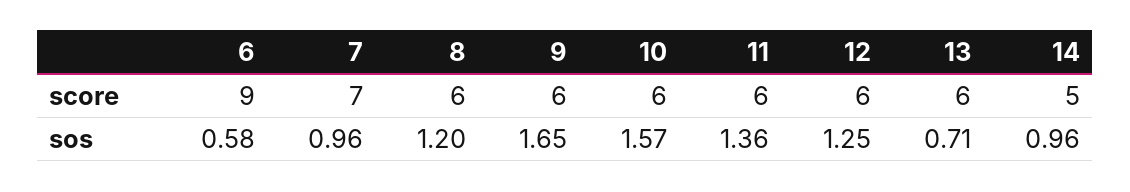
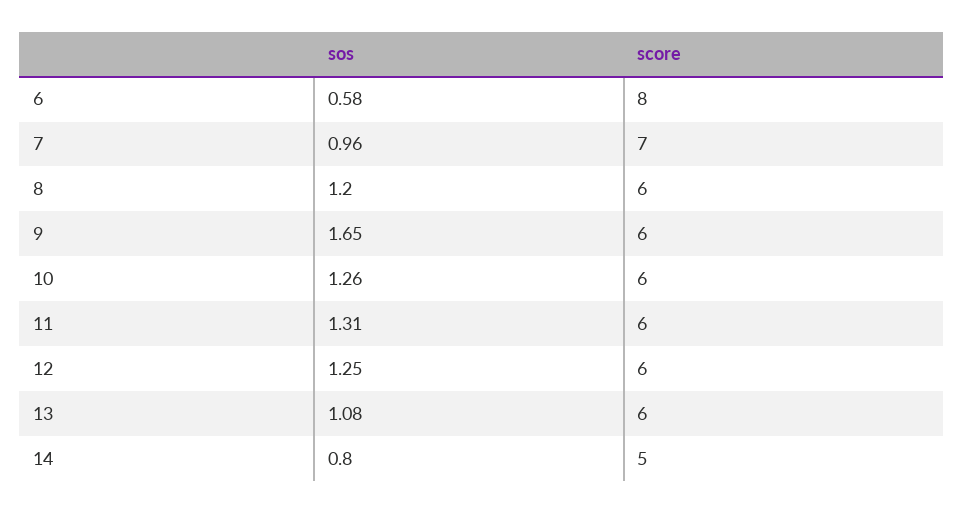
6, score: 9 -> 8
10, sos: 1.57 -> 1.26
11, sos: 1.36 -> 1.31
13, sos: 0.71 -> 1.08
14, sos: 0.96 -> 0.8

